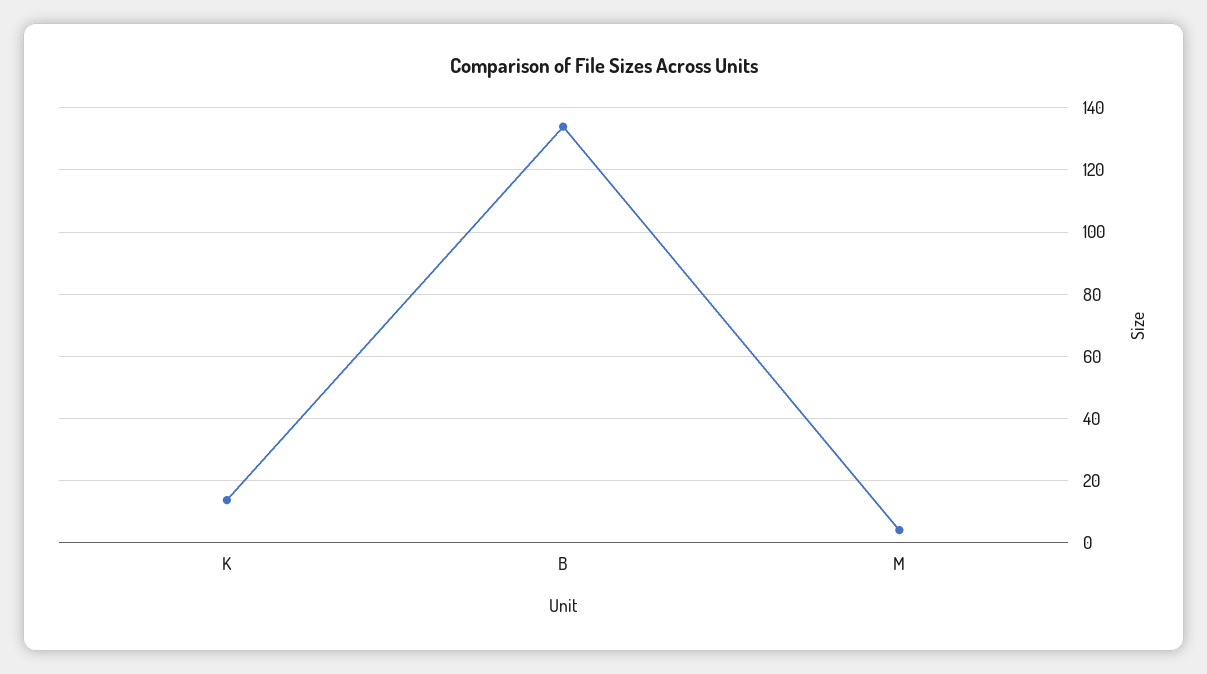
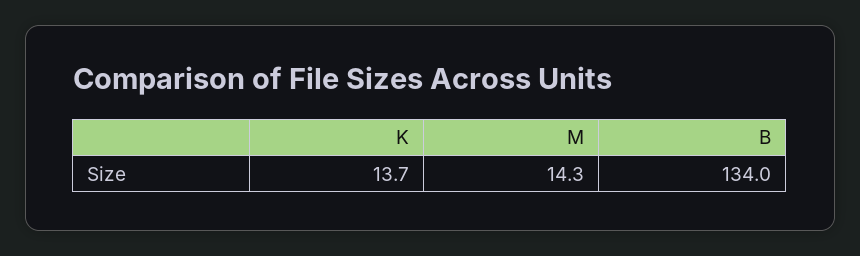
M: 4 -> 14.3

